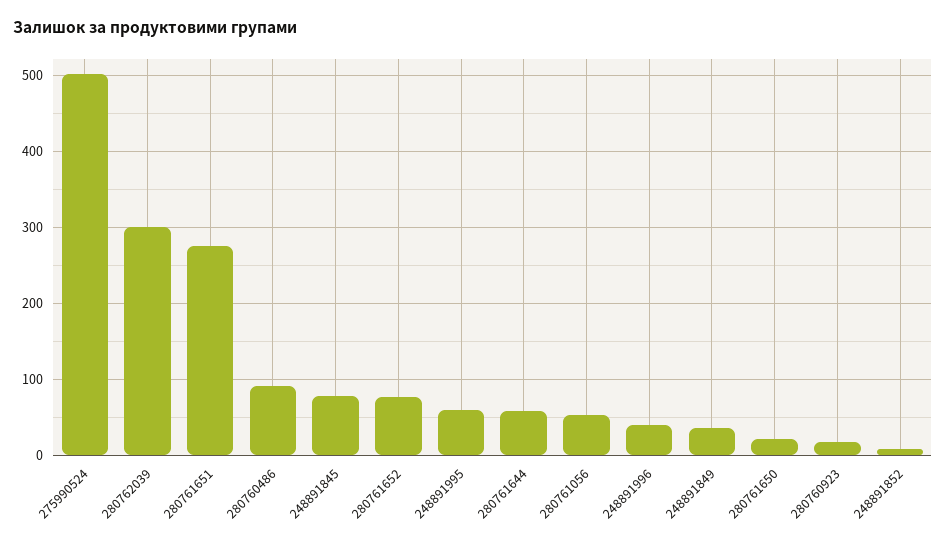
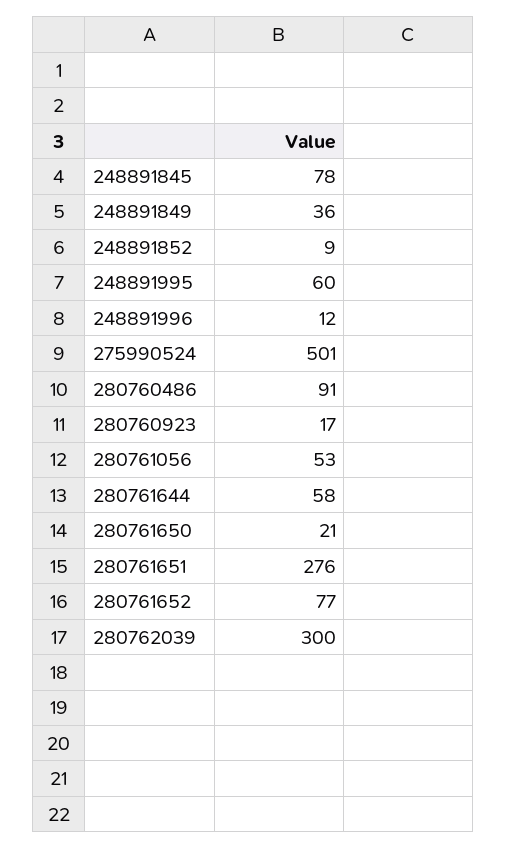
248891996: 40 -> 12

